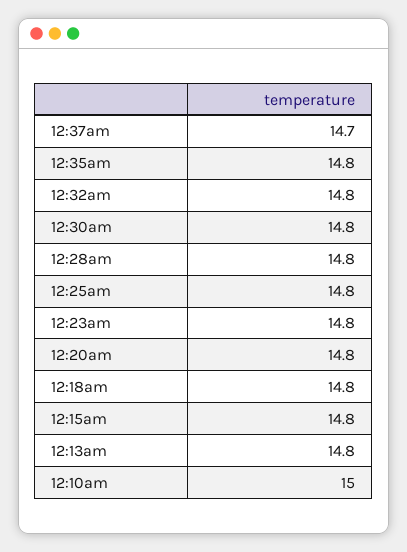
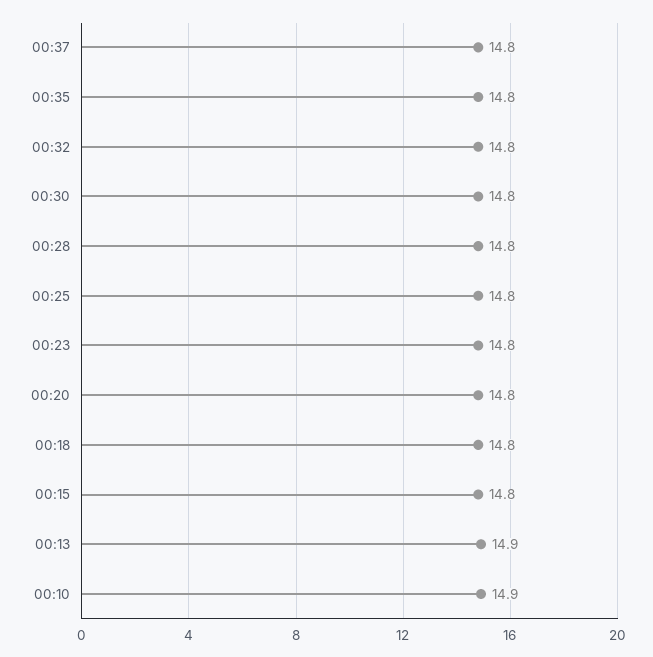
12:37am: 14.7 -> 14.8
12:13am: 14.8 -> 14.9
12:10am: 15 -> 14.9

